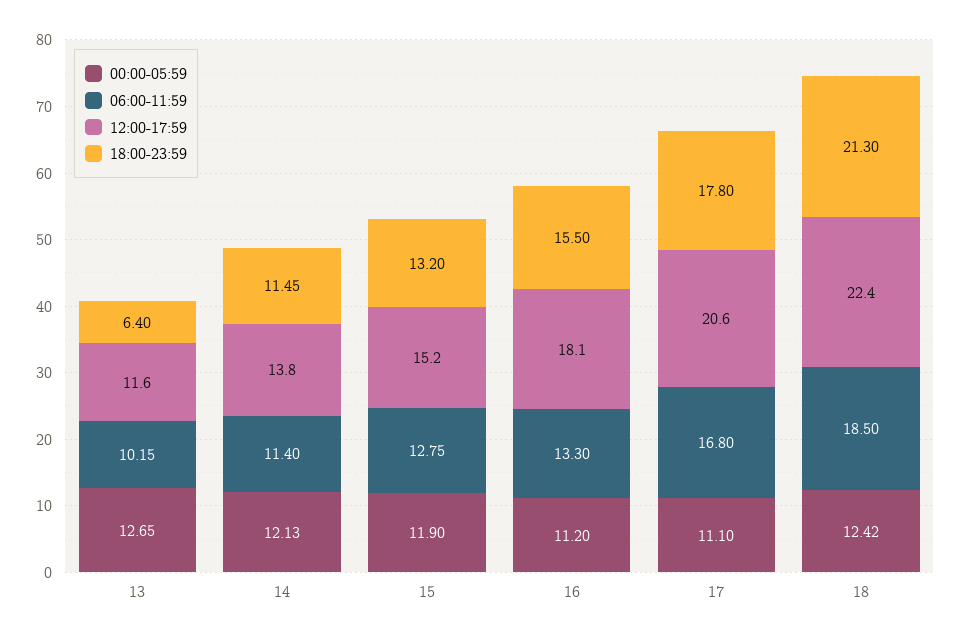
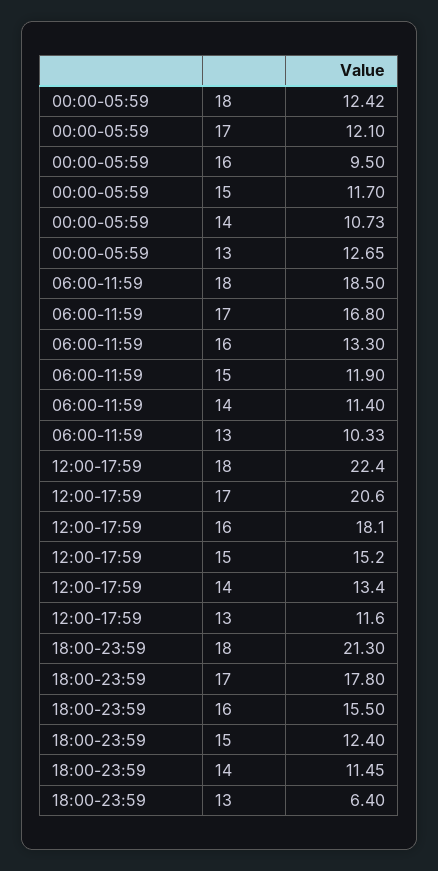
06:00-11:59, 13: 10.15 -> 10.33
00:00-05:59, 14: 12.13 -> 10.73
12:00-17:59, 14: 13.8 -> 13.4
00:00-05:59, 15: 11.9 -> 11.7
06:00-11:59, 15: 12.75 -> 11.9
18:00-23:59, 15: 13.2 -> 12.4
00:00-05:59, 16: 11.2 -> 9.5
00:00-05:59, 17: 11.1 -> 12.1

